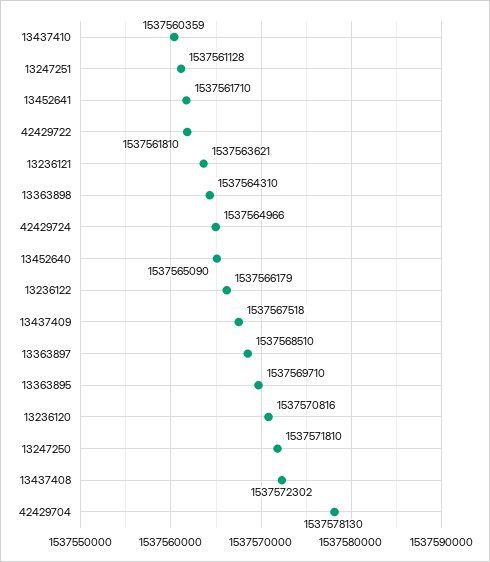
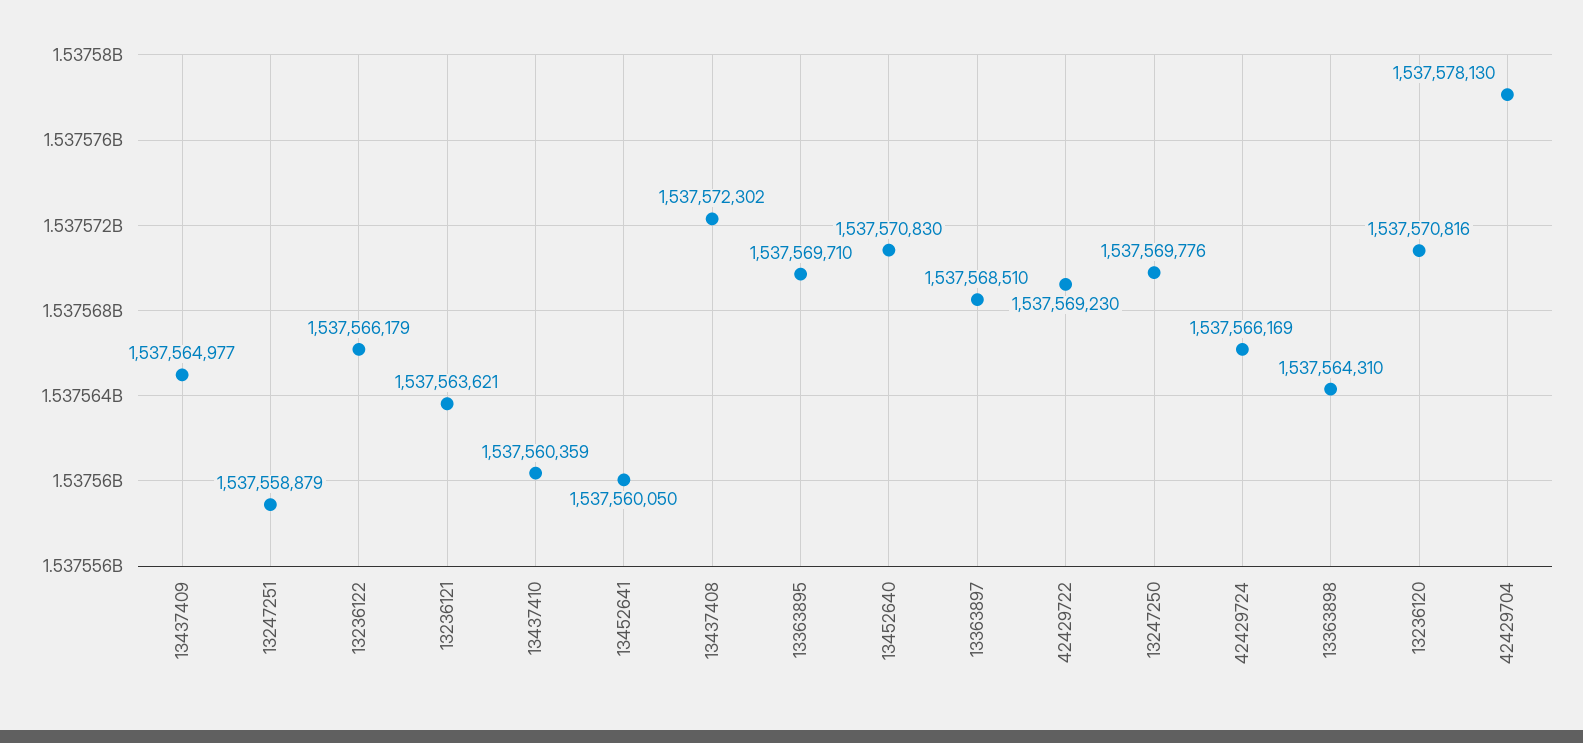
13247251: 1537561128 -> 1537558879
13452641: 1537561710 -> 1537560050
42429722: 1537561810 -> 1537569230
42429724: 1537564966 -> 1537566169
13452640: 1537565090 -> 1537570830
13437409: 1537567518 -> 1537564977
13247250: 1537571810 -> 1537569776

